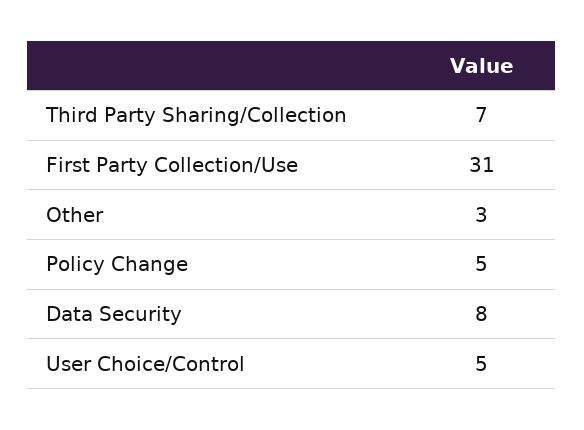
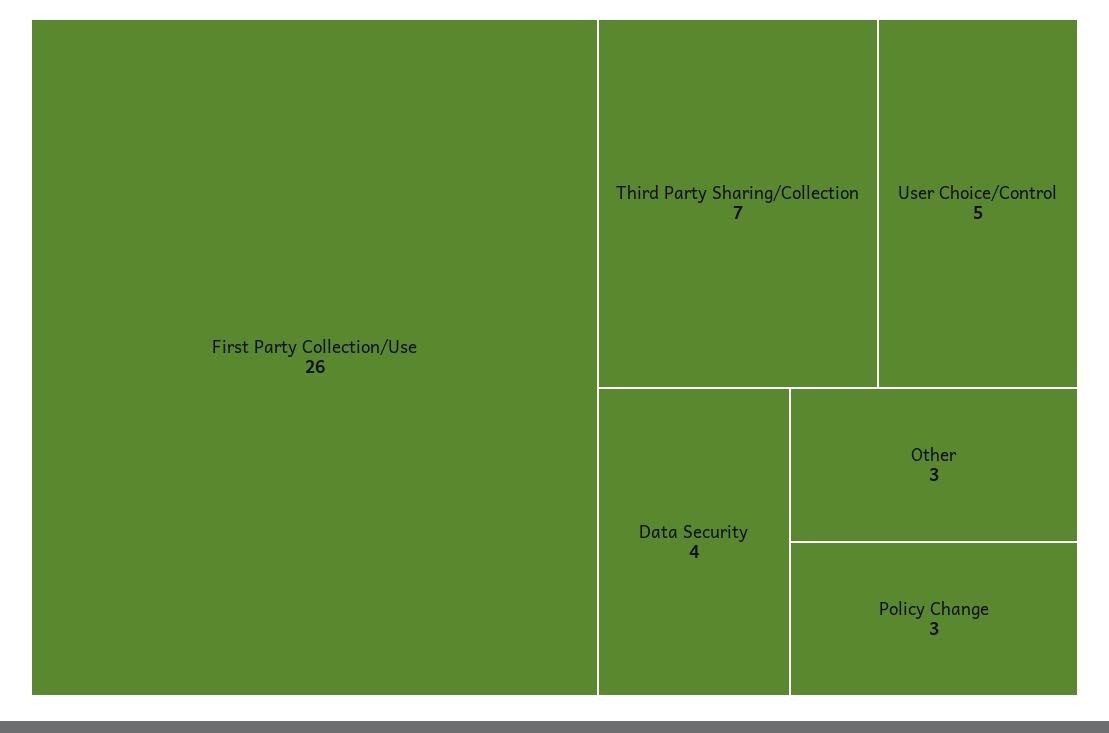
First Party Collection/Use: 31 -> 26
Policy Change: 5 -> 3
Data Security: 8 -> 4

